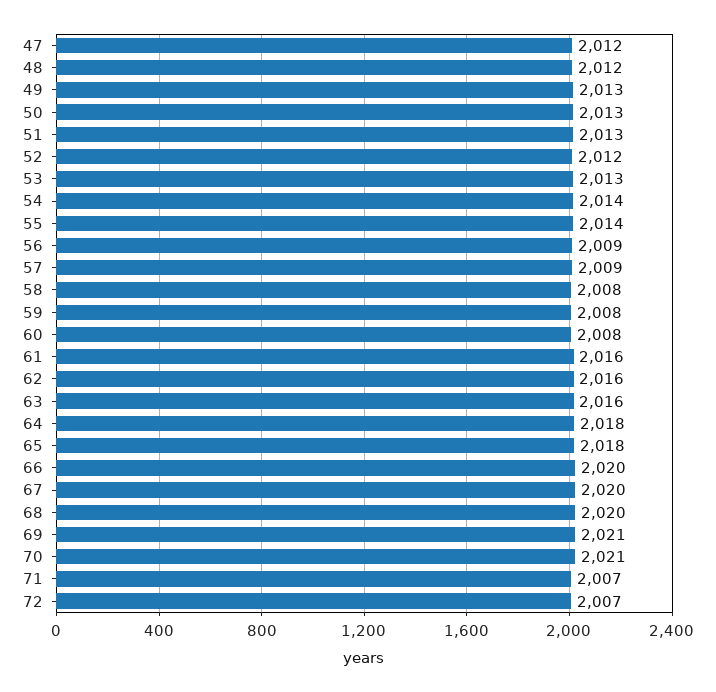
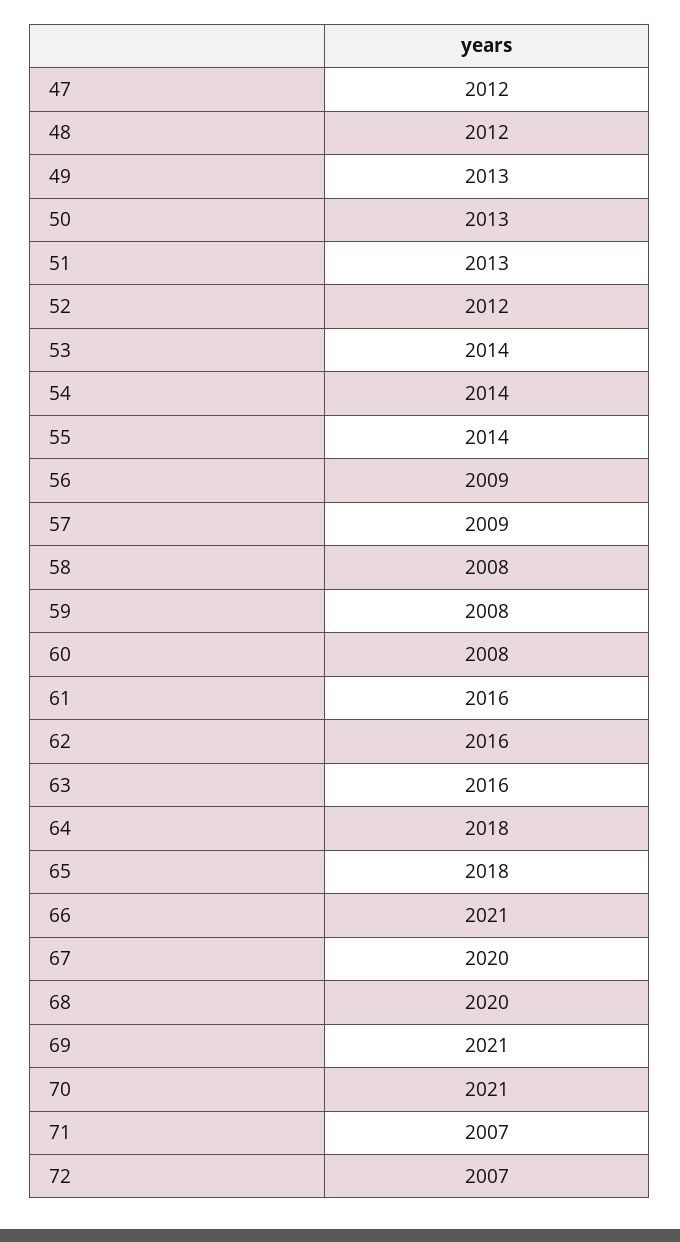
53: 2013 -> 2014
66: 2020 -> 2021

